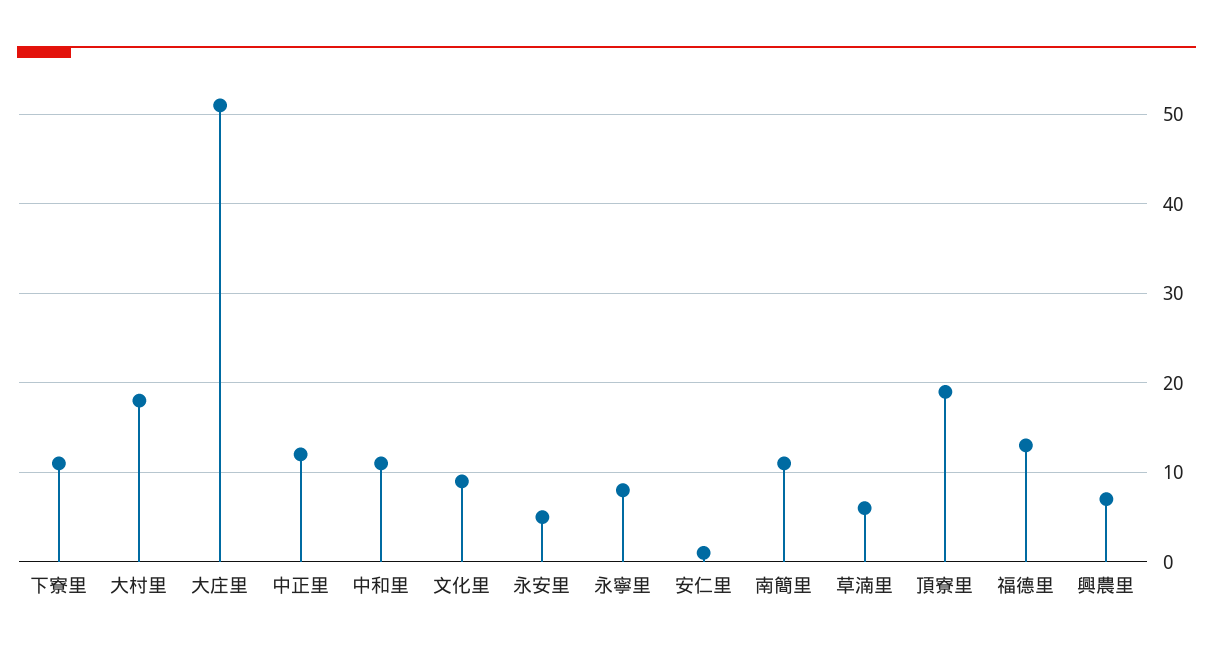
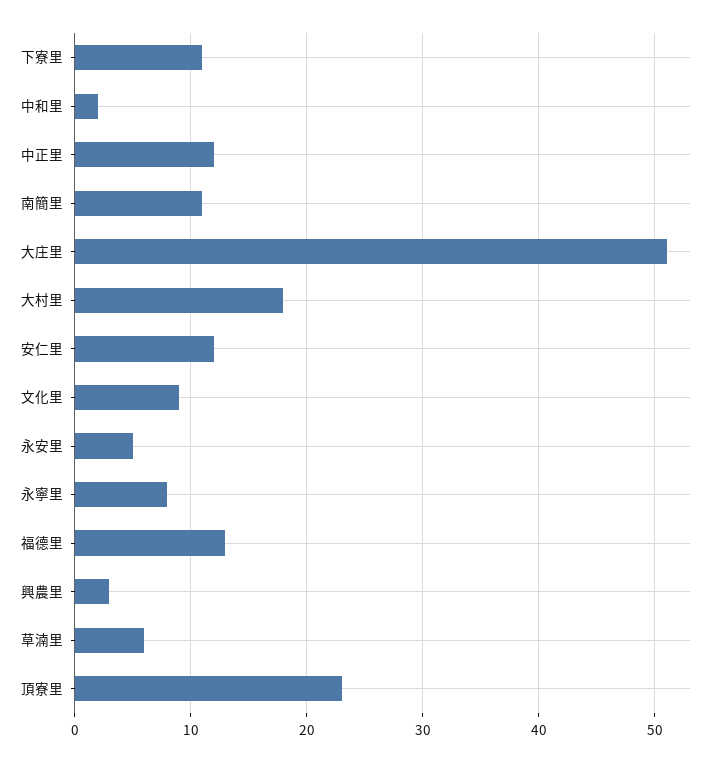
中和里: 11 -> 2
安仁里: 1 -> 12
頂寮里: 19 -> 23
興農里: 7 -> 3

